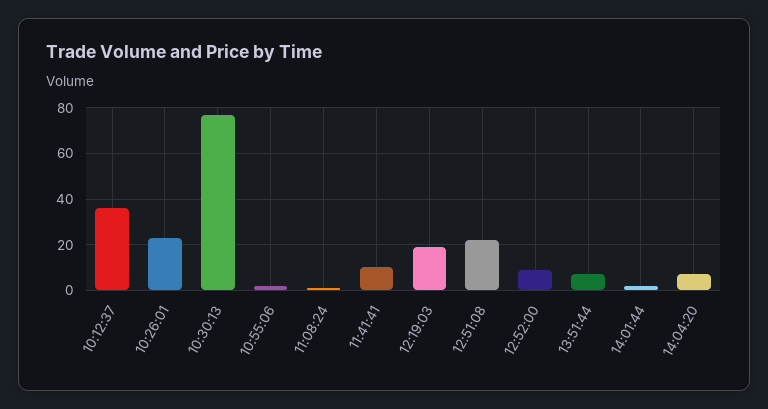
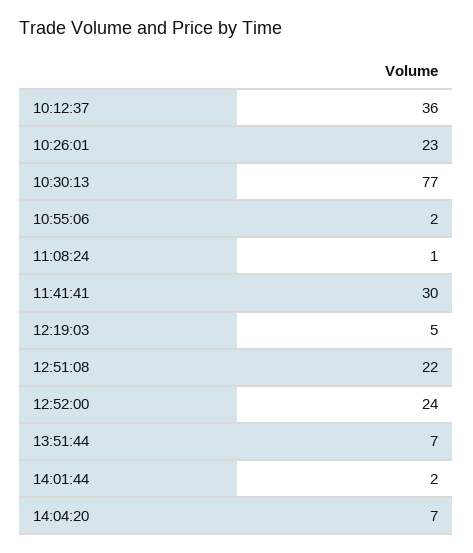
11:41:41: 10 -> 30
12:19:03: 20 -> 5
12:52:00: 10 -> 24

